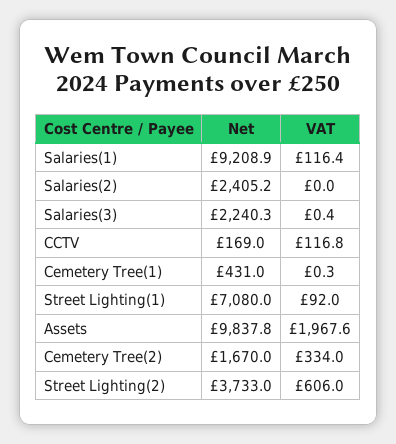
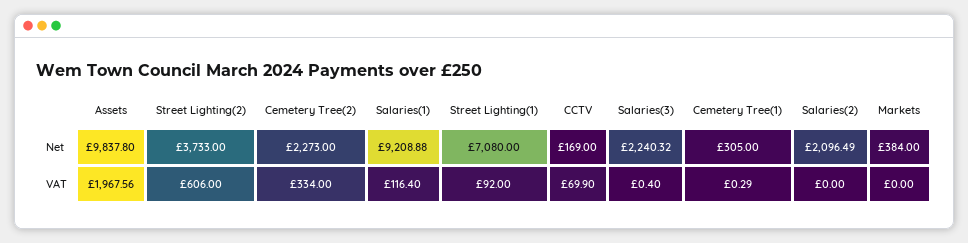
Net, Salaries(2): 2405.2 -> 2096.49
VAT, CCTV: 116.8 -> 69.9
Net, Cemetery Tree(1): 431 -> 305
Net, Cemetery Tree(2): 1670 -> 2273
Net, Markets: none -> 384
VAT, Markets: none -> 0

